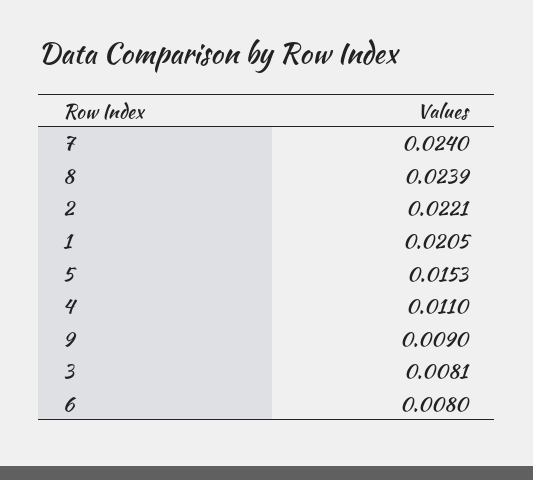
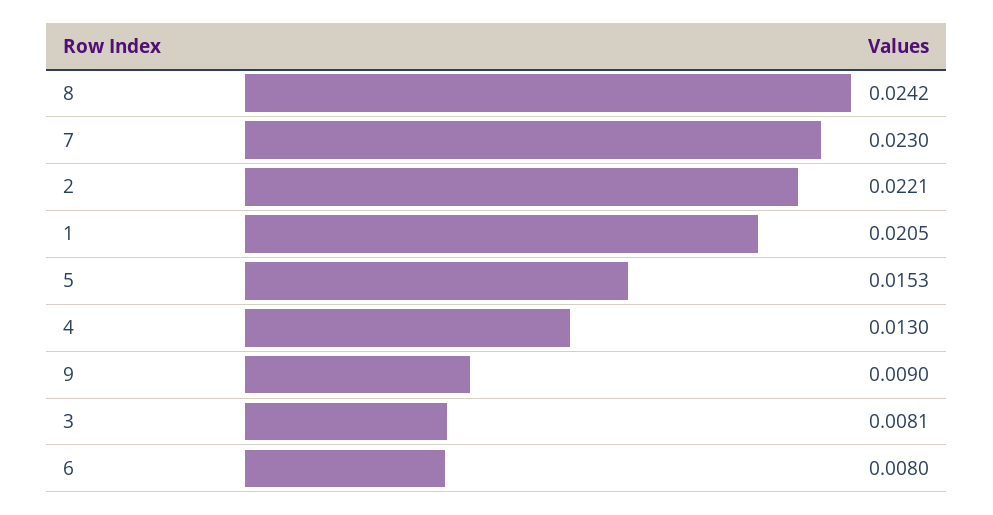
7: 0.024 -> 0.023
8: 0.0239 -> 0.0242
4: 0.011 -> 0.013

